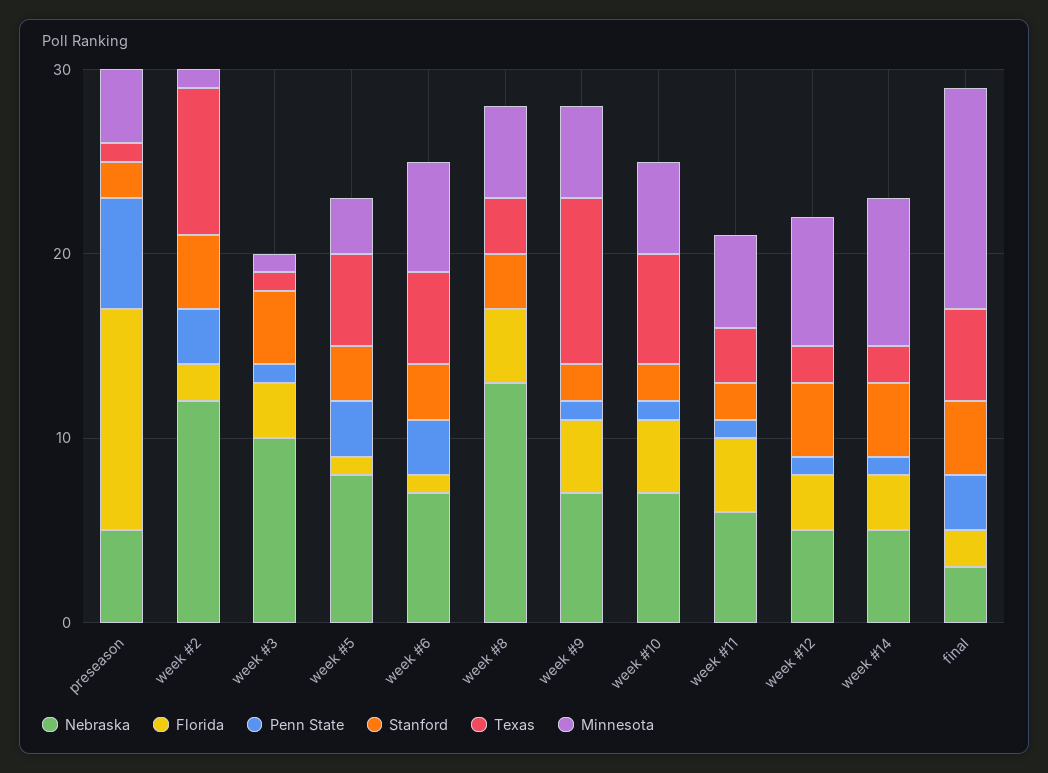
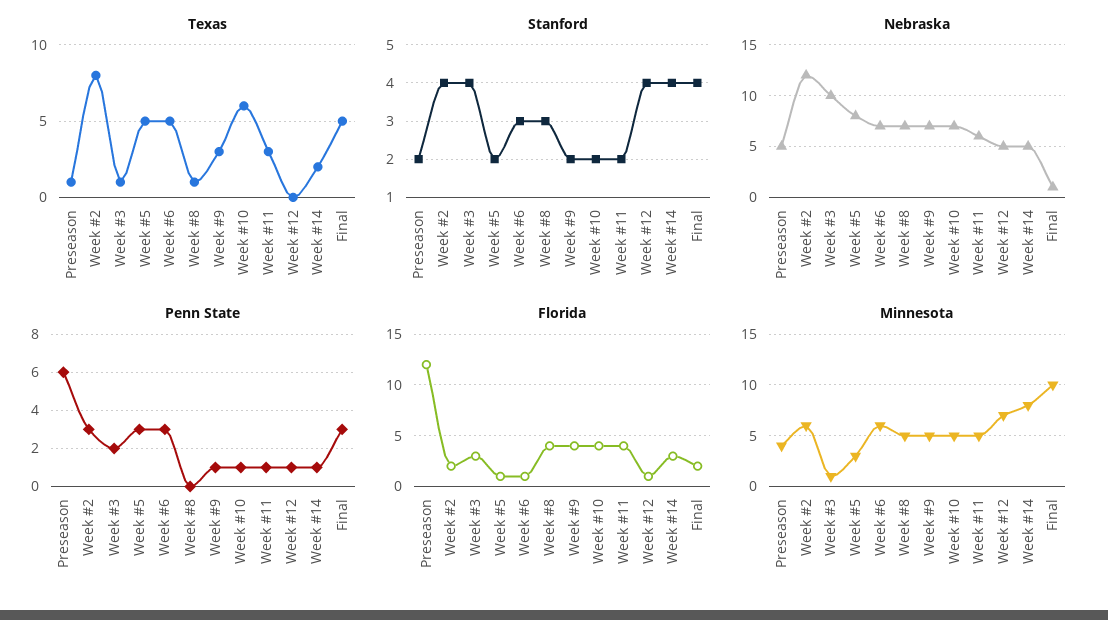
Minnesota, week #2: 1 -> 6
Penn State, week #3: 1 -> 2
Stanford, week #5: 3 -> 2
Nebraska, week #8: 13 -> 7
Texas, week #8: 3 -> 1
Texas, week #9: 9 -> 3
Florida, week #12: 3 -> 1
Texas, week #12: 2 -> 0
Nebraska, final: 3 -> 1
Minnesota, final: 12 -> 10

